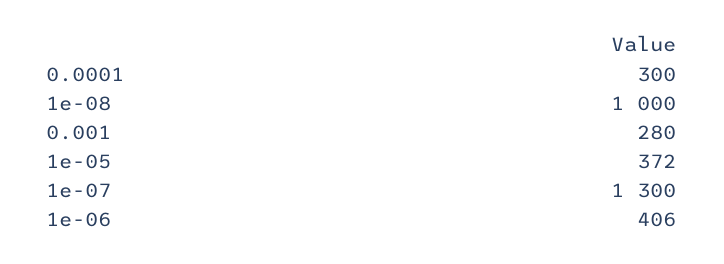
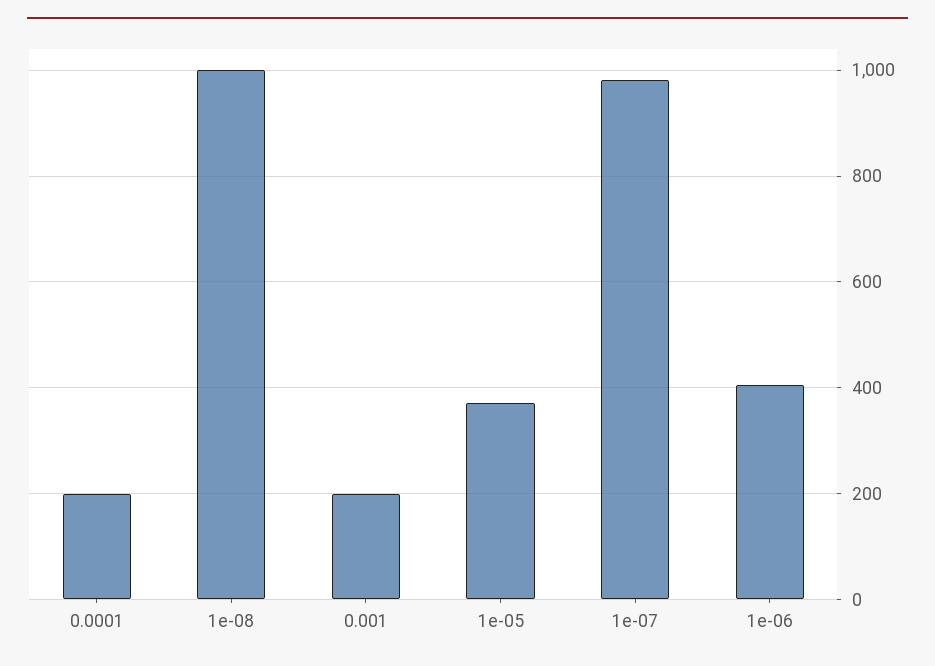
0.0001: 300 -> 200
0.001: 280 -> 200
1e-07: 1300 -> 980

